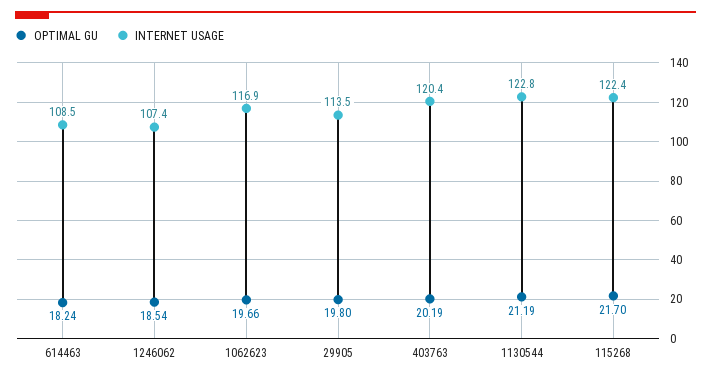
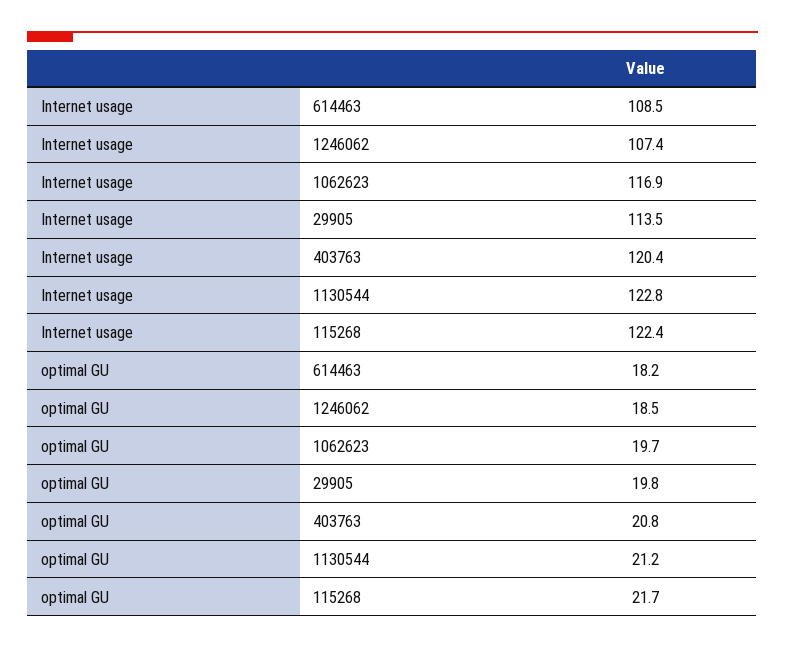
OPTIMAL GU, 403763: 20.19 -> 20.8

